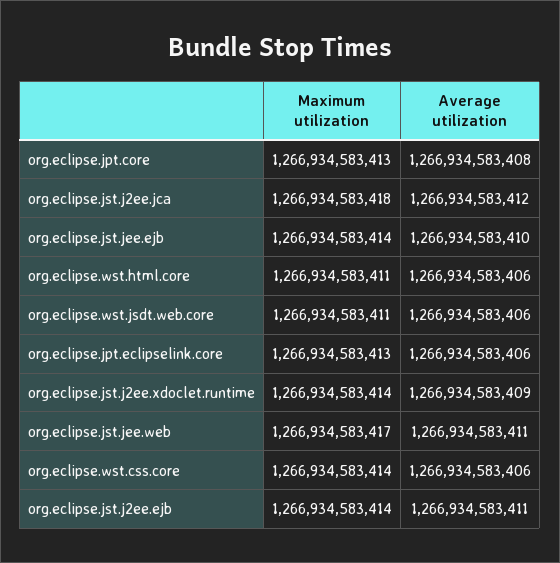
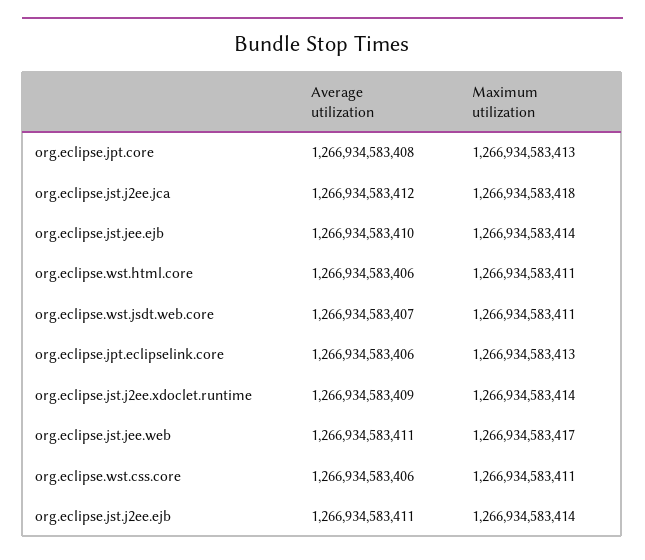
Average utilization, org.eclipse.wst.jsdt.web.core: 1266934583406 -> 1266934583407
Maximum utilization, org.eclipse.wst.css.core: 1266934583414 -> 1266934583411

